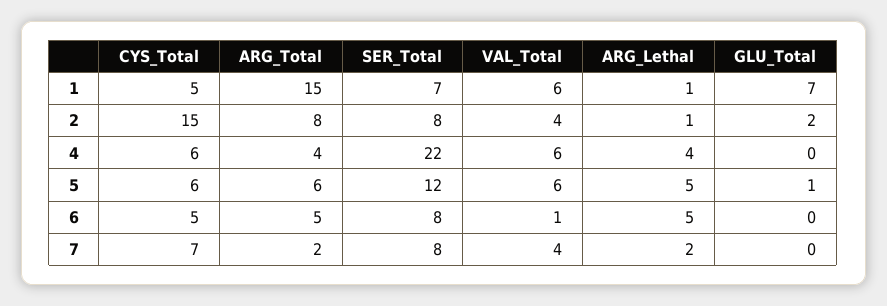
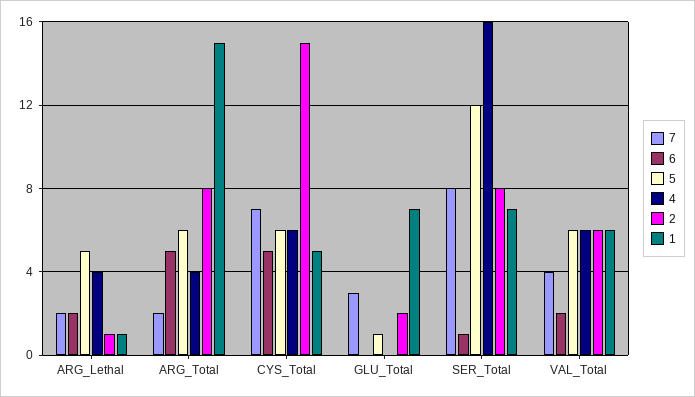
2, VAL_Total: 4 -> 6
4, SER_Total: 22 -> 16
6, SER_Total: 8 -> 1
6, VAL_Total: 1 -> 2
6, ARG_Lethal: 5 -> 2
7, GLU_Total: 0 -> 3

